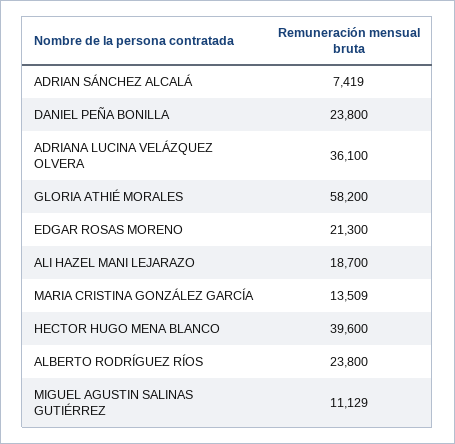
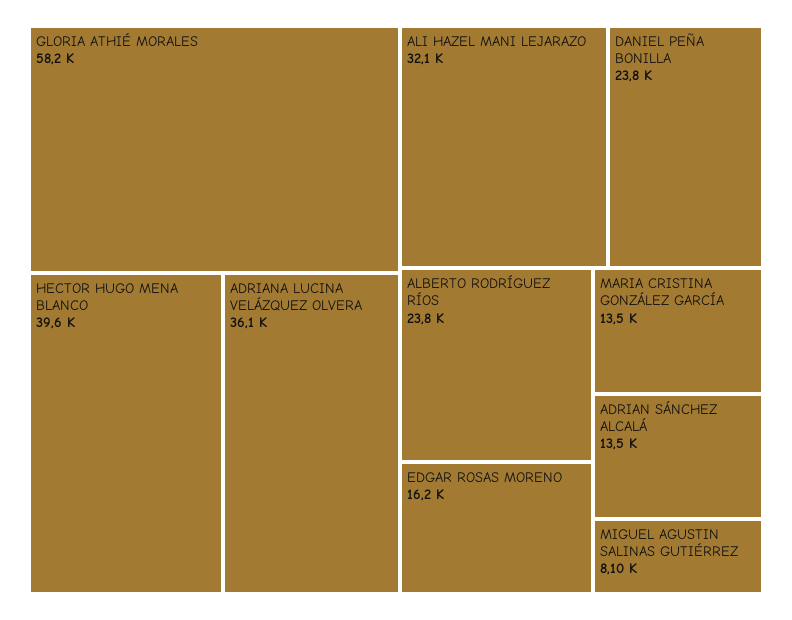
ADRIAN SÁNCHEZ ALCALÁ: 7419 -> 13500
EDGAR ROSAS MORENO: 21300 -> 16200
ALI HAZEL MANI LEJARAZO: 18700 -> 32100
MIGUEL AGUSTIN SALINAS GUTIÉRREZ: 11129 -> 8100

